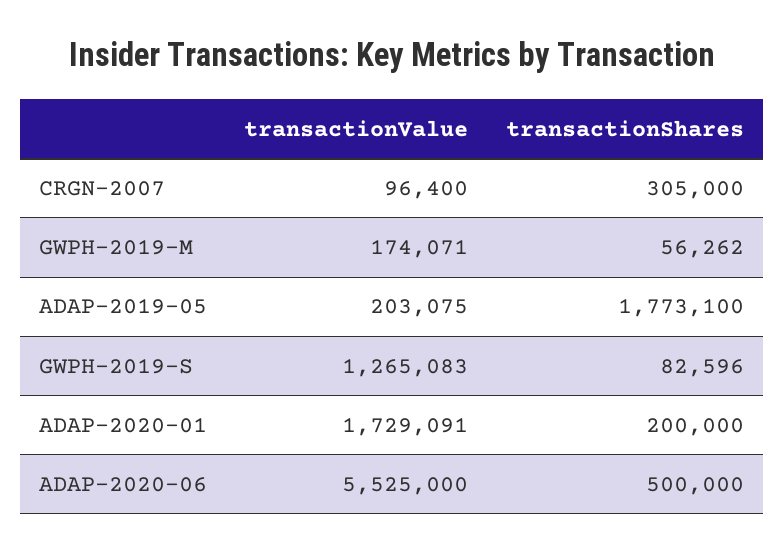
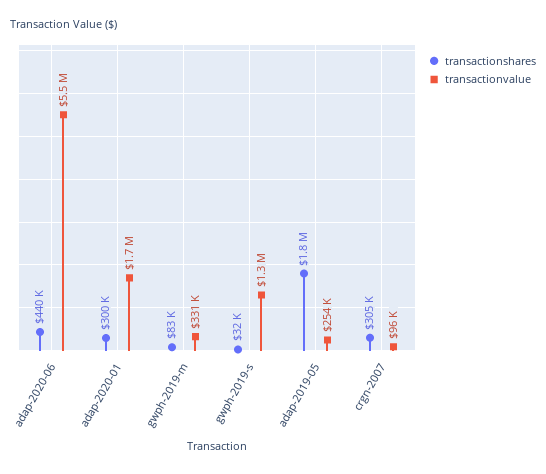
transactionValue, GWPH-2019-M: 174071 -> 331000
transactionShares, GWPH-2019-M: 56262 -> 83000
transactionValue, ADAP-2019-05: 203075 -> 254000
transactionShares, GWPH-2019-S: 82596 -> 32000
transactionShares, ADAP-2020-01: 200000 -> 300000
transactionShares, ADAP-2020-06: 500000 -> 440000

